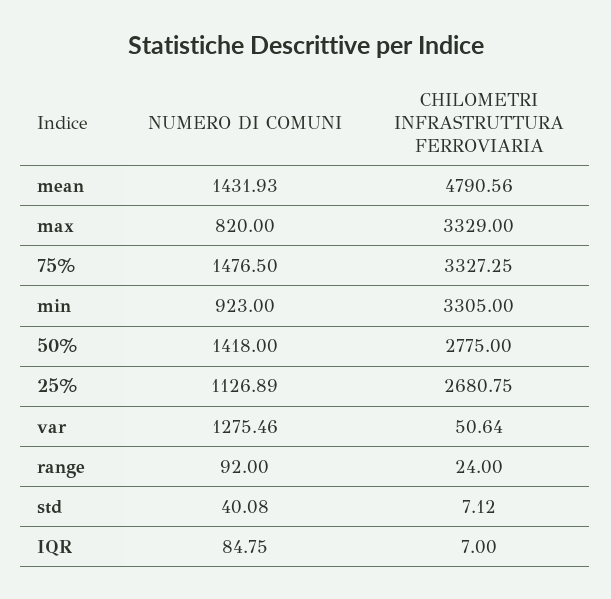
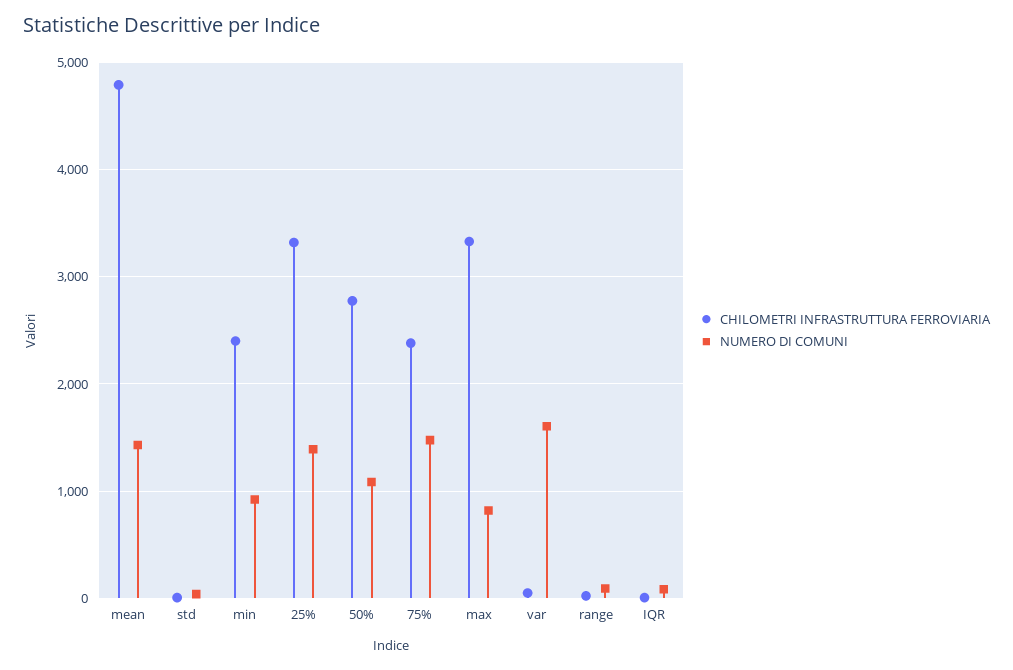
CHILOMETRI INFRASTRUTTURA FERROVIARIA, 75%: 3327.25 -> 2400
CHILOMETRI INFRASTRUTTURA FERROVIARIA, min: 3305 -> 2400
NUMERO DI COMUNI, 50%: 1418 -> 1100
NUMERO DI COMUNI, 25%: 1126.89 -> 1400
CHILOMETRI INFRASTRUTTURA FERROVIARIA, 25%: 2680.75 -> 3300
NUMERO DI COMUNI, var: 1275.46 -> 1600

